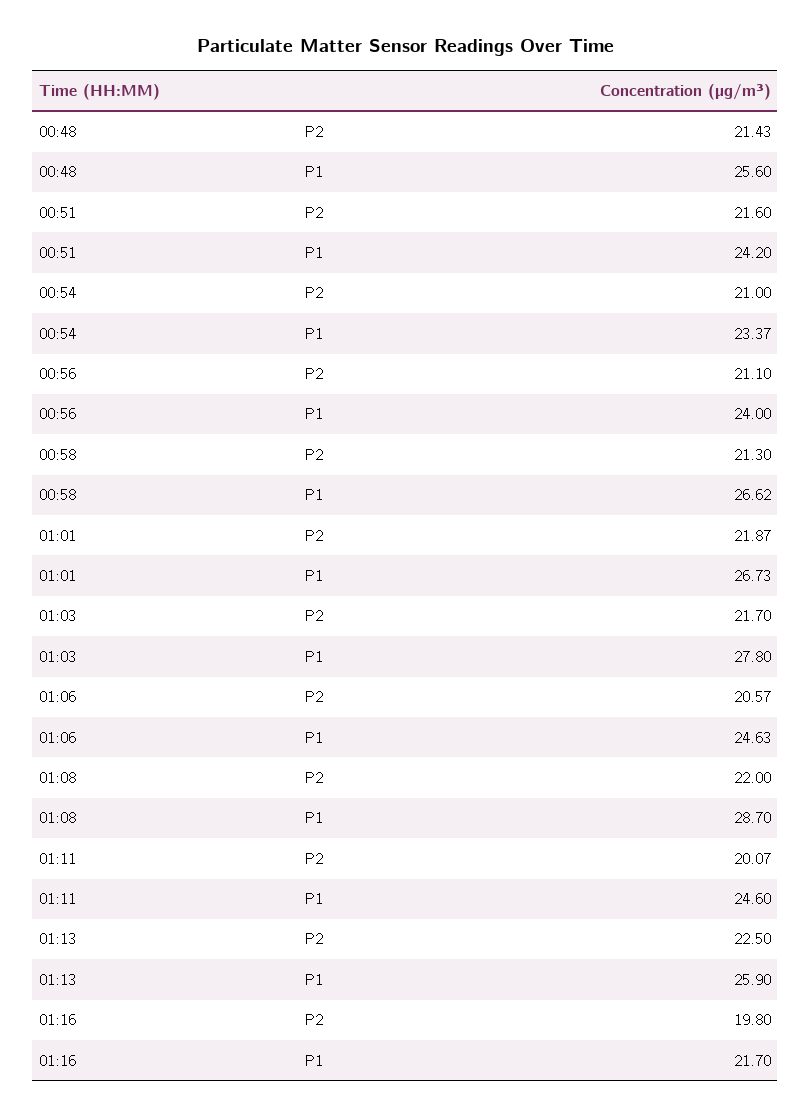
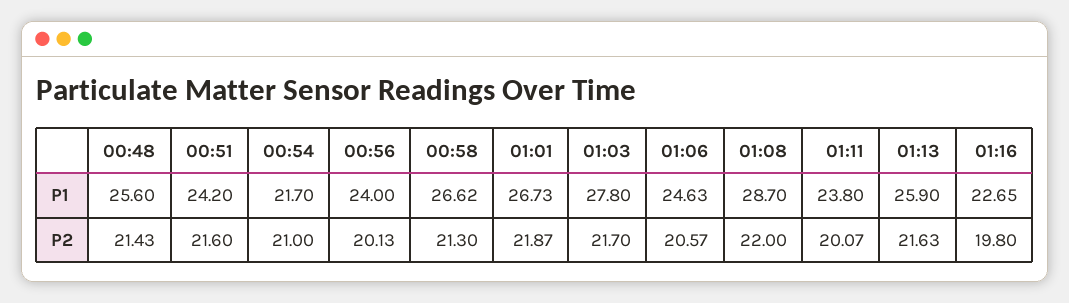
00:54, P1: 23.37 -> 21.7
00:56, P2: 21.1 -> 20.13
01:11, P1: 24.6 -> 23.8
01:13, P2: 22.5 -> 21.63
01:16, P1: 21.7 -> 22.65

